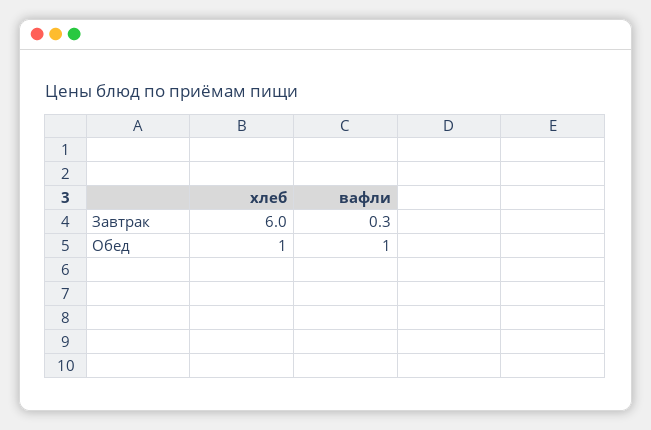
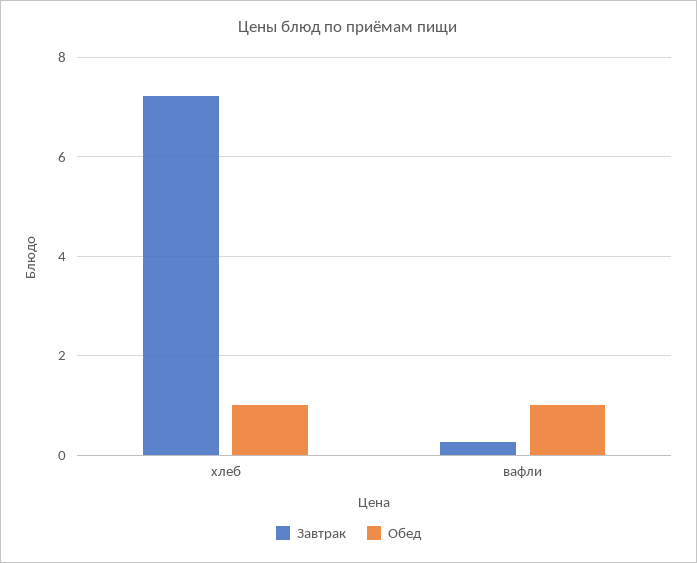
Завтрак, хлеб: 6 -> 7.2

